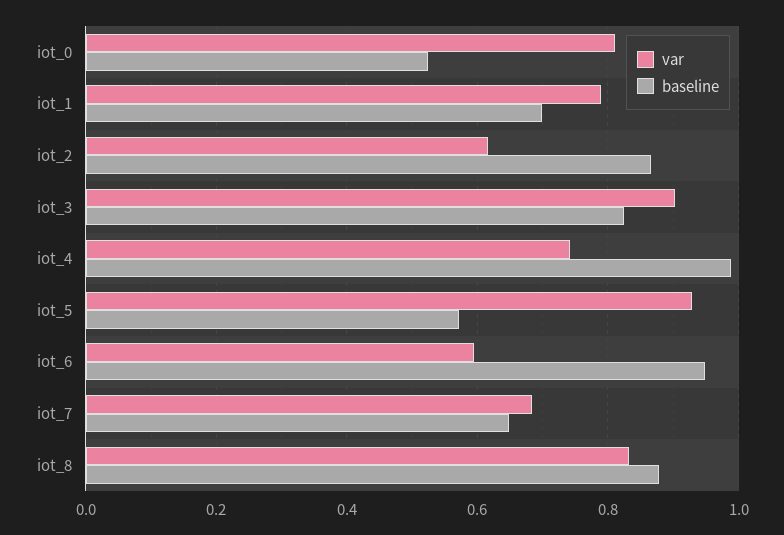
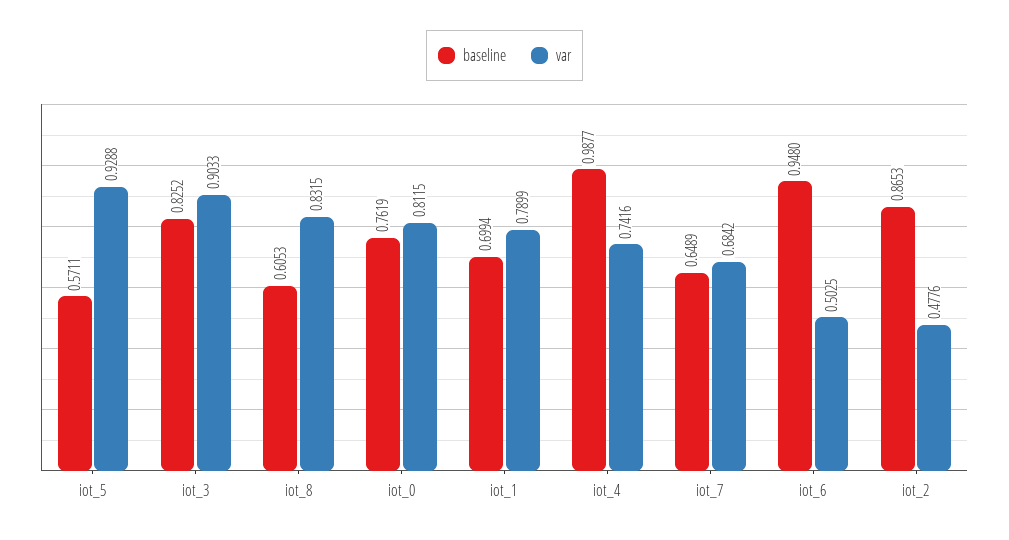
baseline, iot_0: 0.52 -> 0.7619
var, iot_2: 0.62 -> 0.4776
var, iot_6: 0.6 -> 0.5025
baseline, iot_8: 0.88 -> 0.6053

